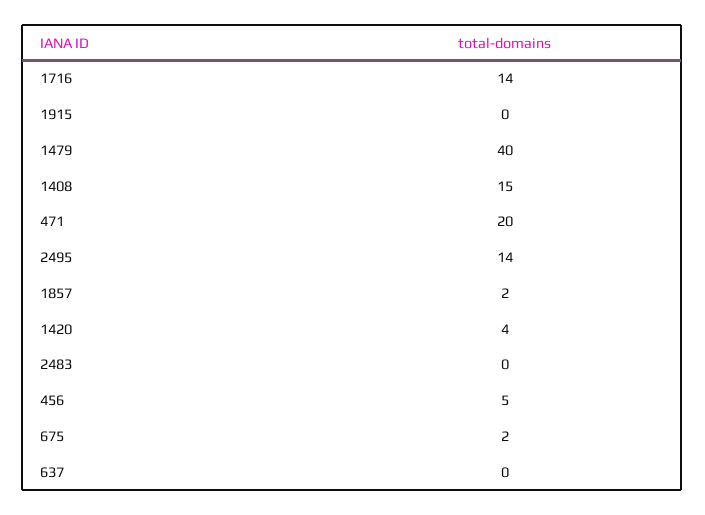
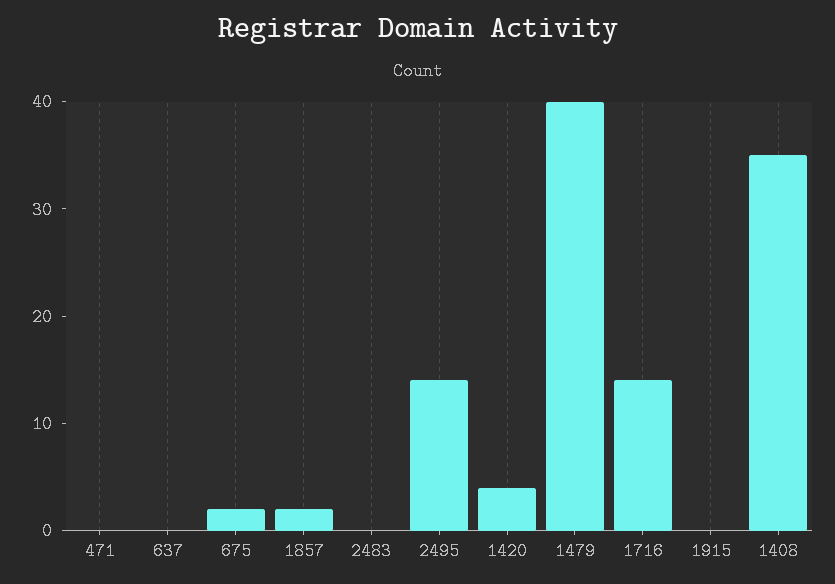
1408: 15 -> 35
471: 20 -> 0
456: 5 -> none

